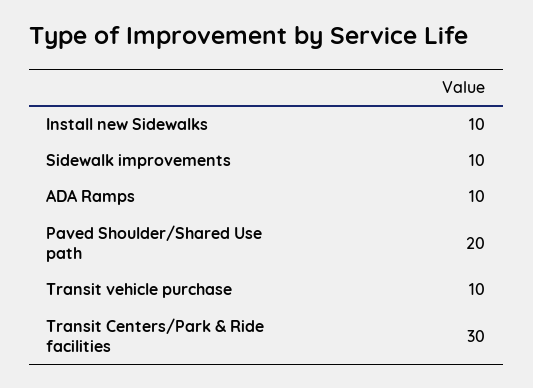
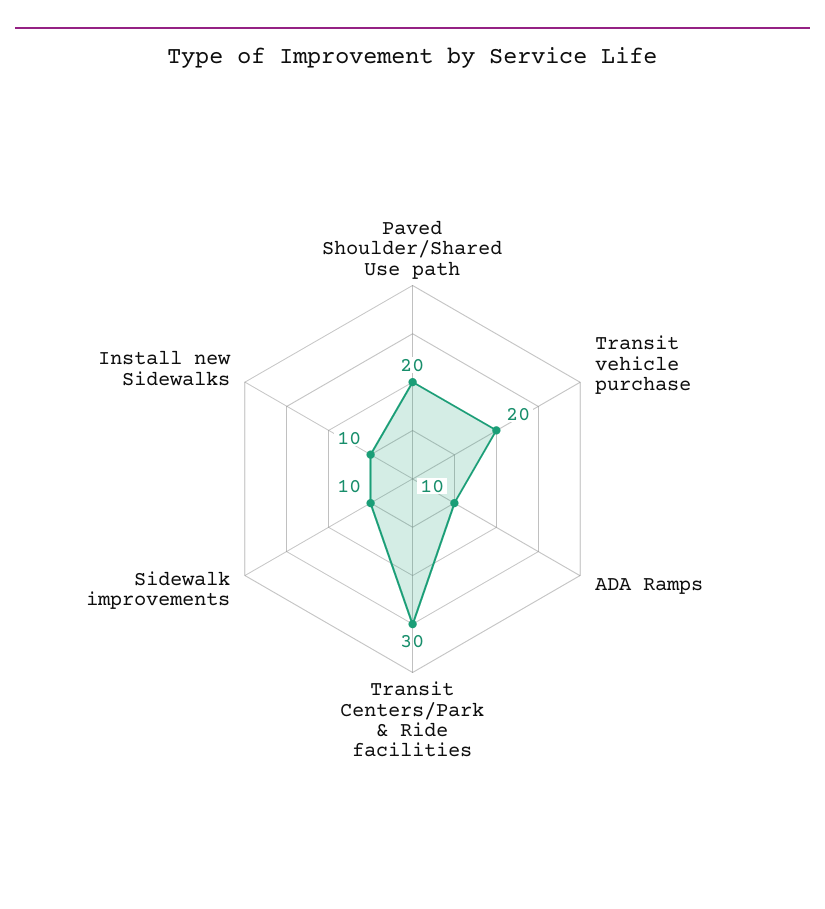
Transit vehicle purchase: 10 -> 20

